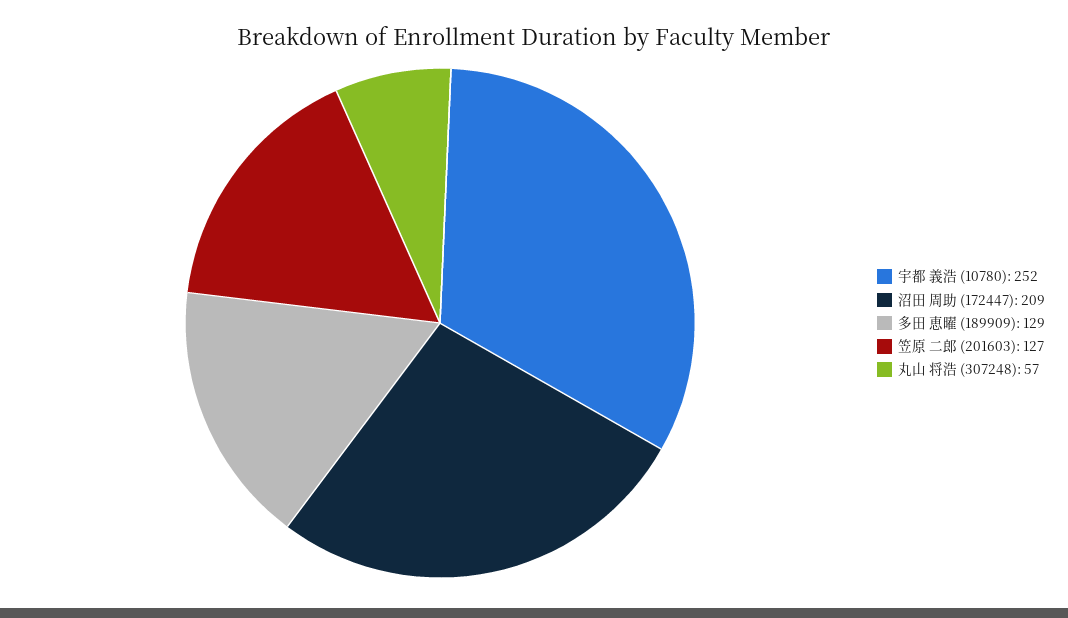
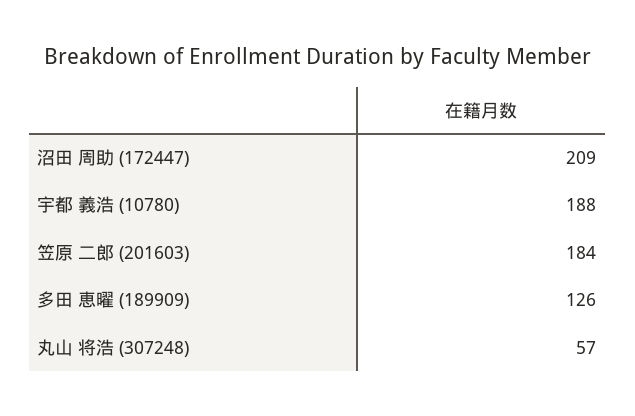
宇都 義浩 (10780): 252 -> 188
多田 恵曜 (189909): 129 -> 126
笠原 二郎 (201603): 127 -> 184

